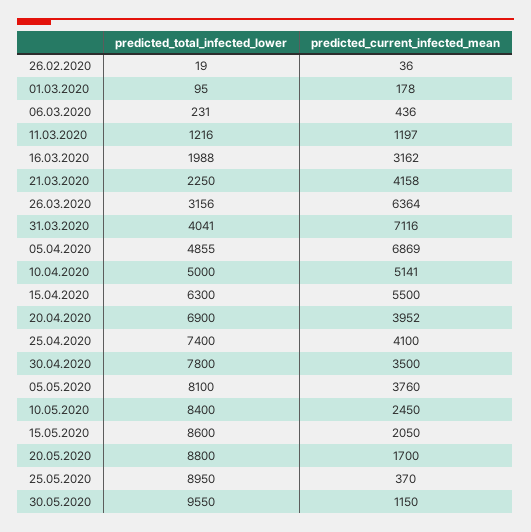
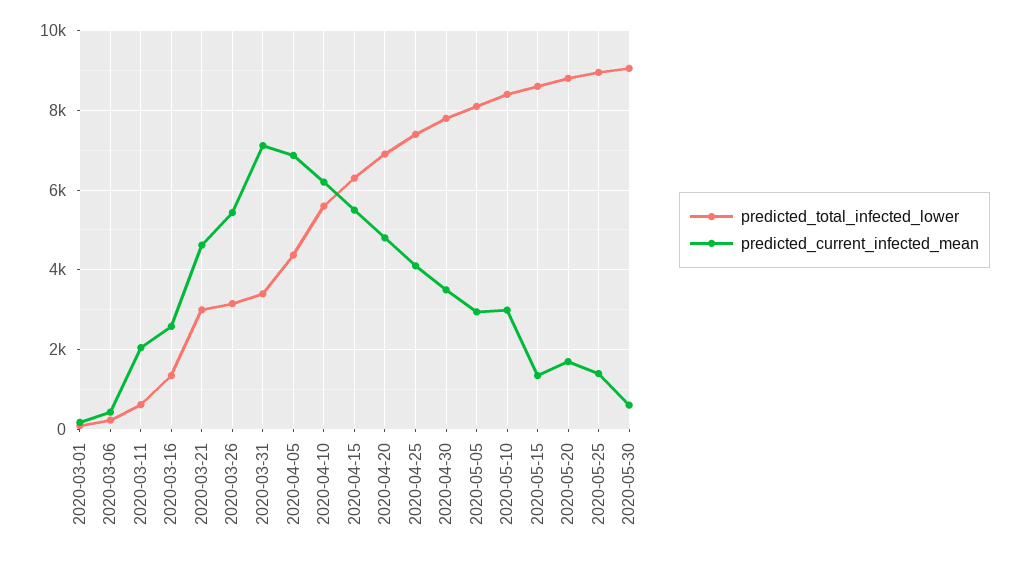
predicted_total_infected_lower, 26.02.2020: 19 -> none
predicted_current_infected_mean, 26.02.2020: 36 -> none
predicted_total_infected_lower, 11.03.2020: 1216 -> 600
predicted_current_infected_mean, 11.03.2020: 1197 -> 2000
predicted_total_infected_lower, 16.03.2020: 1988 -> 1400
predicted_current_infected_mean, 16.03.2020: 3162 -> 2600
predicted_total_infected_lower, 21.03.2020: 2250 -> 3000
predicted_current_infected_mean, 21.03.2020: 4158 -> 4600
predicted_current_infected_mean, 26.03.2020: 6364 -> 5400
predicted_total_infected_lower, 31.03.2020: 4041 -> 3400
predicted_total_infected_lower, 05.04.2020: 4855 -> 4400
predicted_total_infected_lower, 10.04.2020: 5000 -> 5600
predicted_current_infected_mean, 10.04.2020: 5141 -> 6200
predicted_current_infected_mean, 20.04.2020: 3952 -> 4800
predicted_current_infected_mean, 05.05.2020: 3760 -> 3000
predicted_current_infected_mean, 10.05.2020: 2450 -> 3000
predicted_current_infected_mean, 15.05.2020: 2050 -> 1400
predicted_current_infected_mean, 25.05.2020: 370 -> 1400
predicted_total_infected_lower, 30.05.2020: 9550 -> 9000
predicted_current_infected_mean, 30.05.2020: 1150 -> 600

